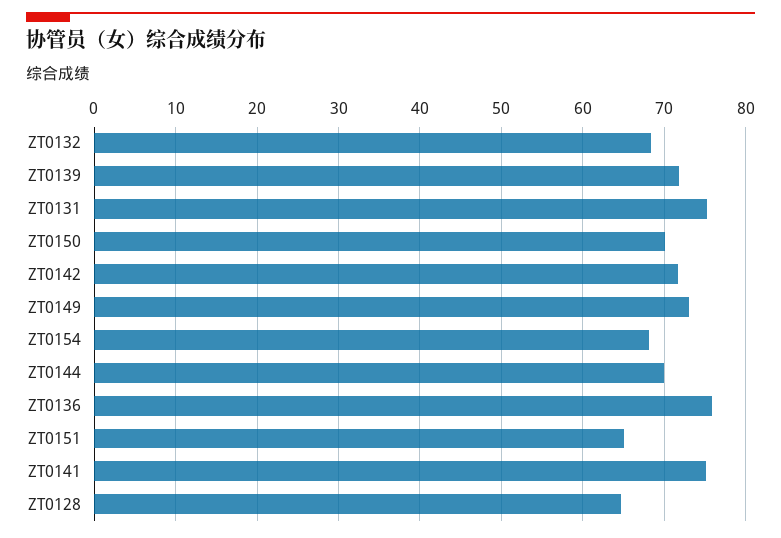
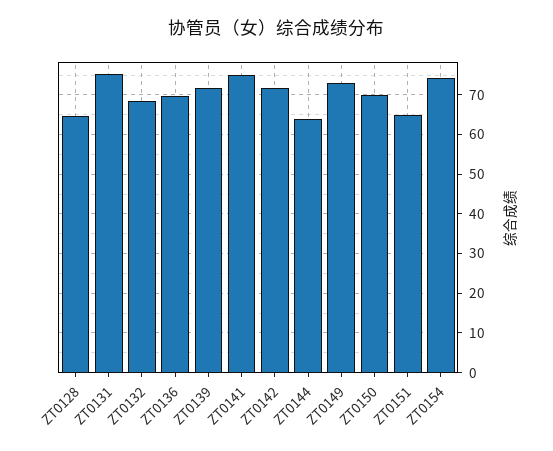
ZT0154: 68 -> 74
ZT0144: 70 -> 64
ZT0136: 76 -> 70

